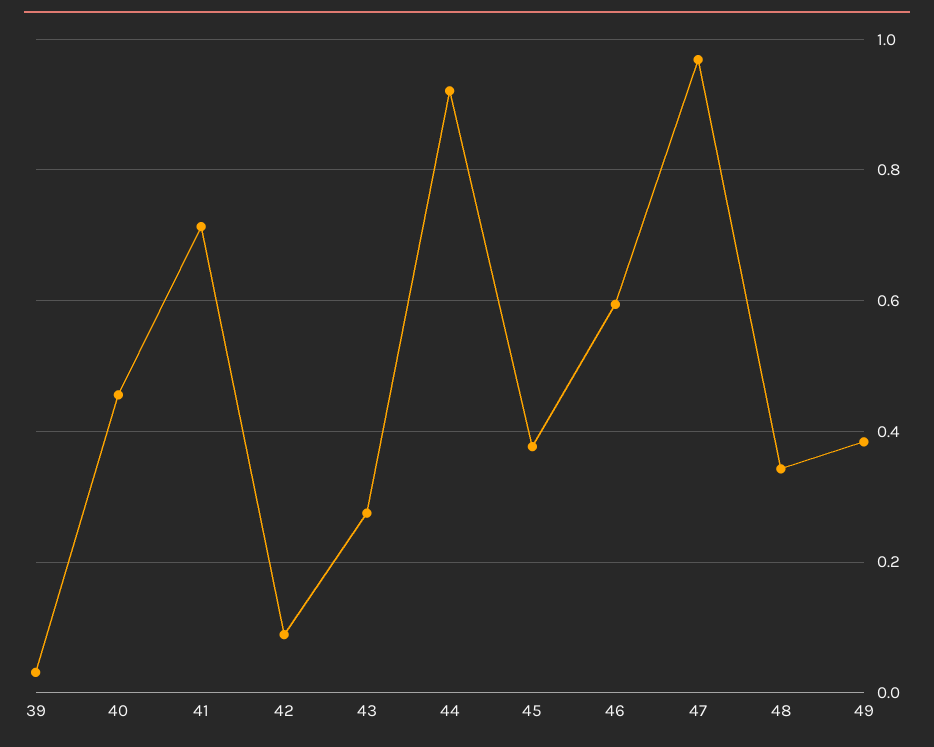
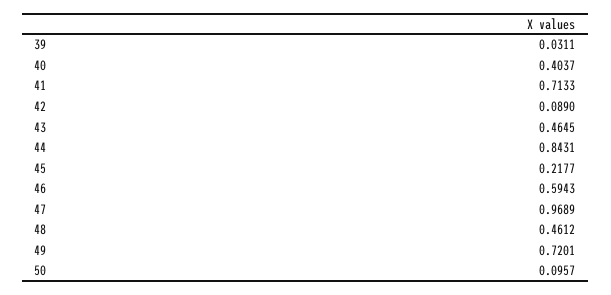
40: 0.46 -> 0.4037
43: 0.28 -> 0.4645
44: 0.92 -> 0.8431
45: 0.38 -> 0.2177
48: 0.34 -> 0.4612
49: 0.38 -> 0.7201
50: none -> 0.0957

